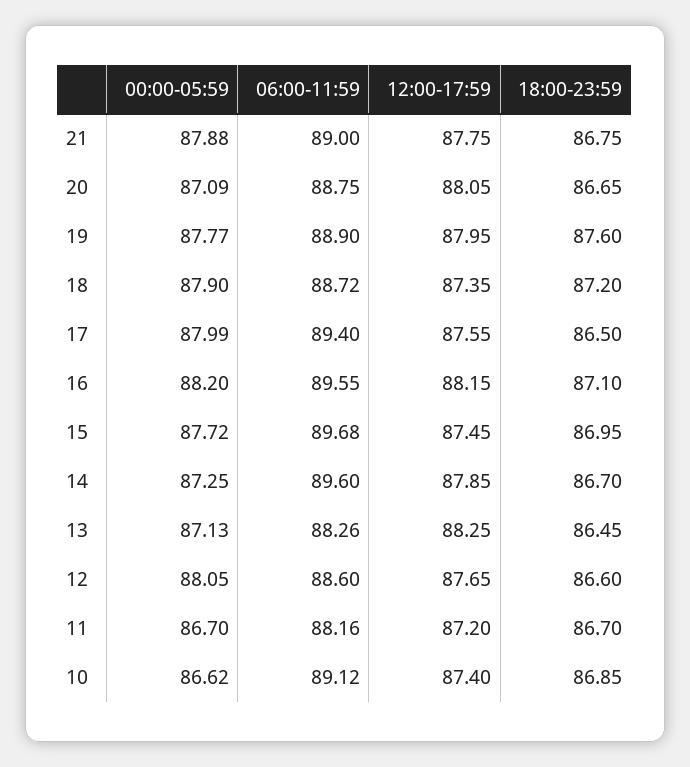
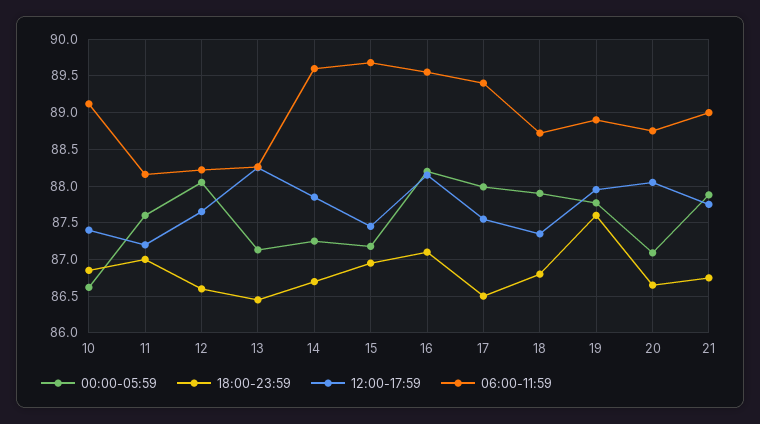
18:00-23:59, 18: 87.2 -> 86.8
00:00-05:59, 15: 87.72 -> 87.2
06:00-11:59, 12: 88.6 -> 88.2
00:00-05:59, 11: 86.7 -> 87.6
18:00-23:59, 11: 86.7 -> 87

